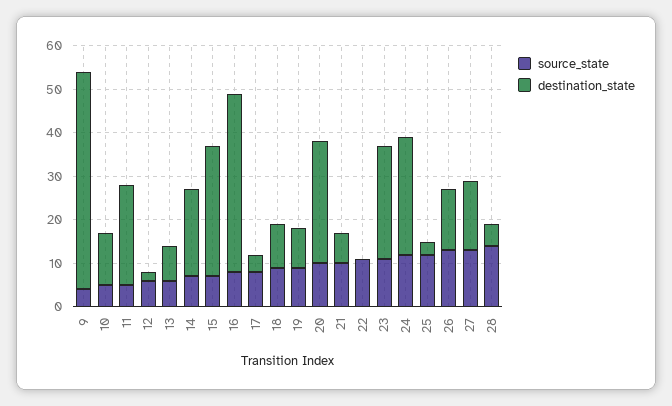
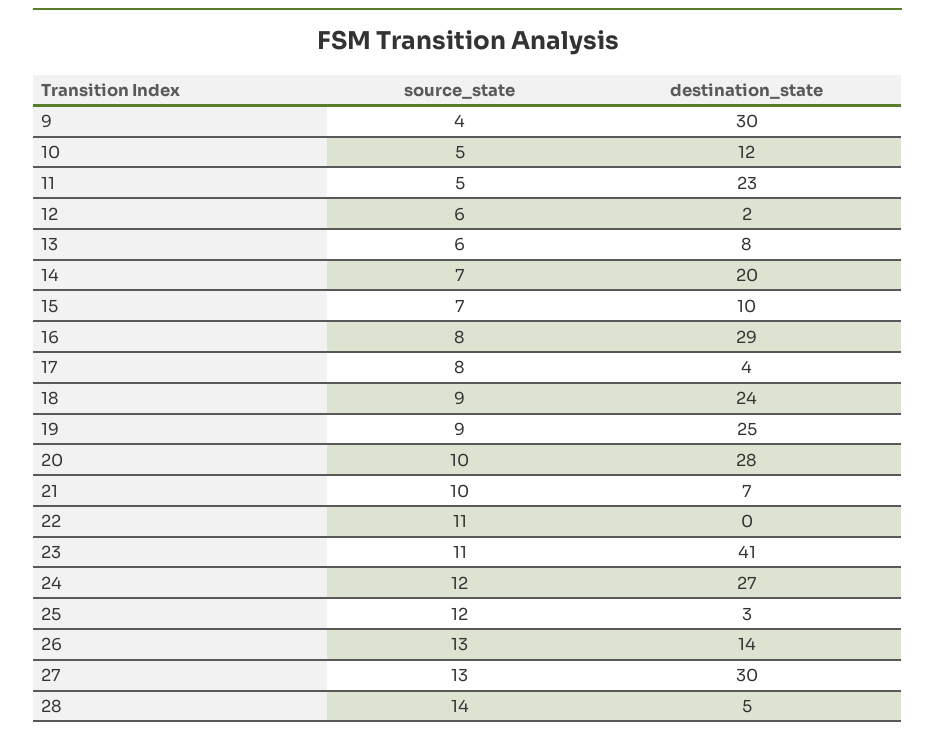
destination_state, 9: 50 -> 30
destination_state, 15: 30 -> 10
destination_state, 16: 40 -> 29
destination_state, 18: 10 -> 24
destination_state, 19: 10 -> 25
destination_state, 23: 25 -> 41
destination_state, 27: 15 -> 30

